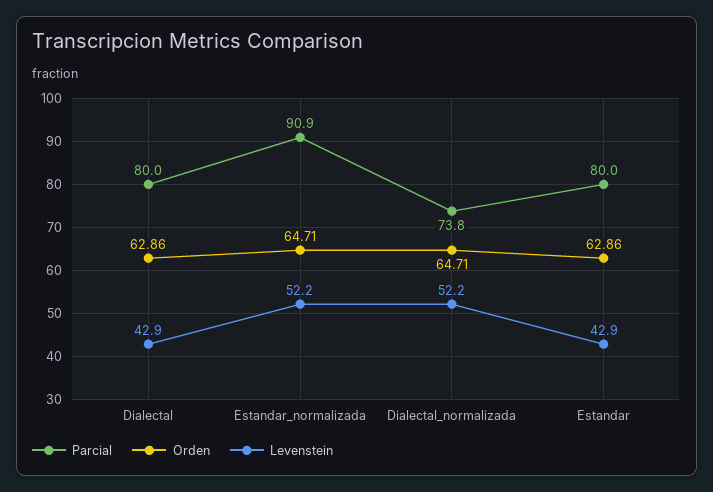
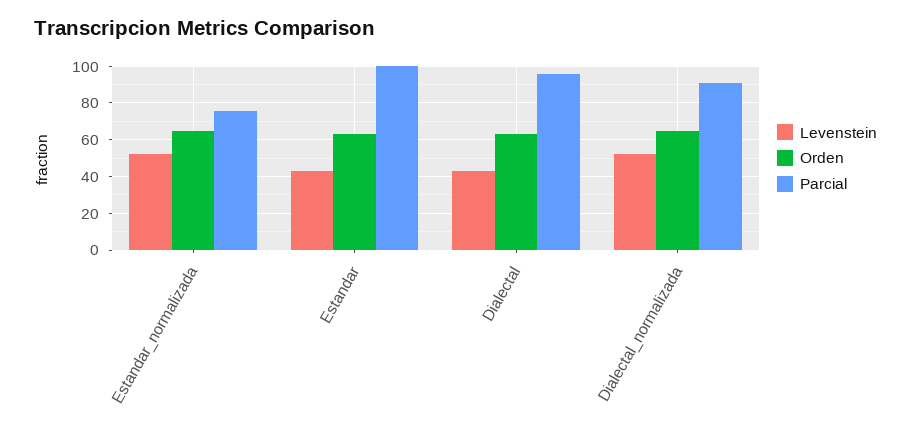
Parcial, Dialectal: 80 -> 95
Parcial, Estandar_normalizada: 90.9 -> 75
Parcial, Dialectal_normalizada: 73.8 -> 90
Parcial, Estandar: 80 -> 100

